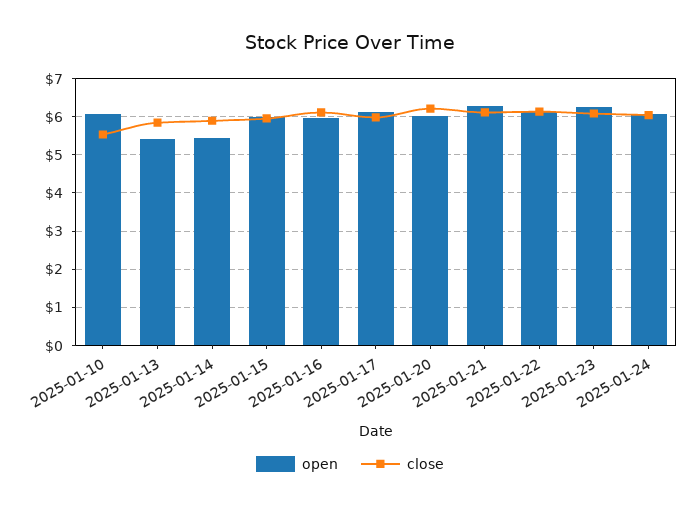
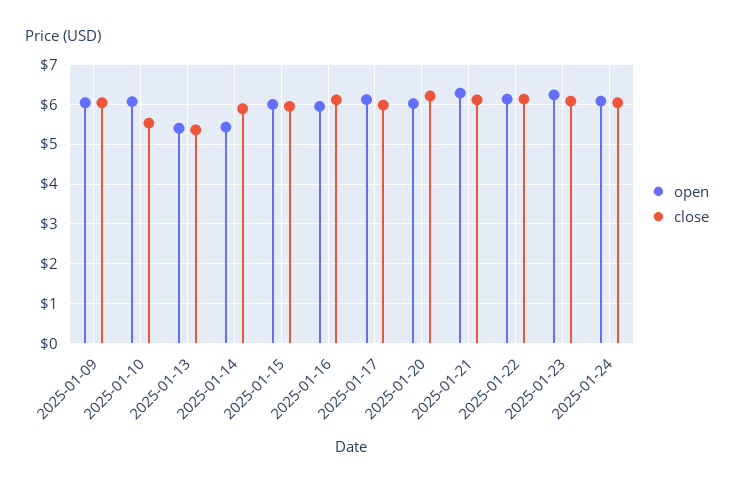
close, 2025-01-13: 5.8 -> 5.4
open, 2025-01-09: none -> 6
close, 2025-01-09: none -> 6

